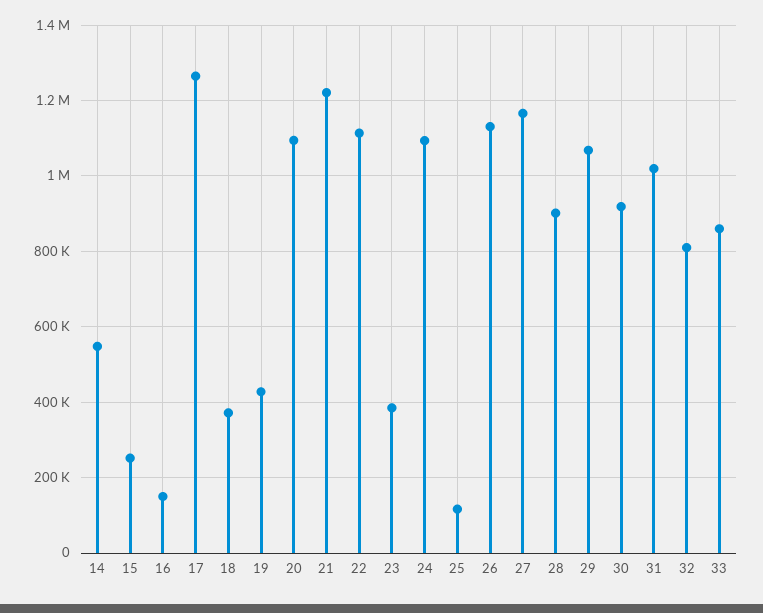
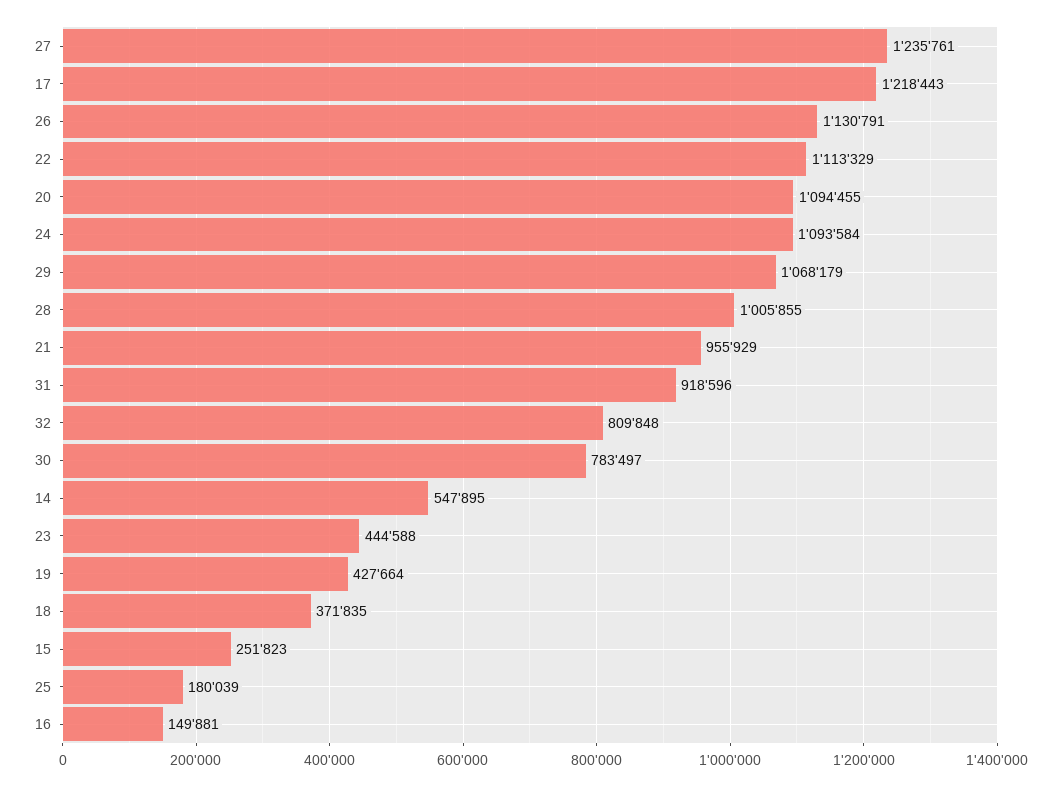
17: 1260000 -> 1218443
21: 1220000 -> 955929
23: 380000 -> 444588
25: 120000 -> 180039
27: 1160000 -> 1235761
28: 900000 -> 1005855
30: 920000 -> 783497
31: 1020000 -> 918596
33: 860000 -> none

